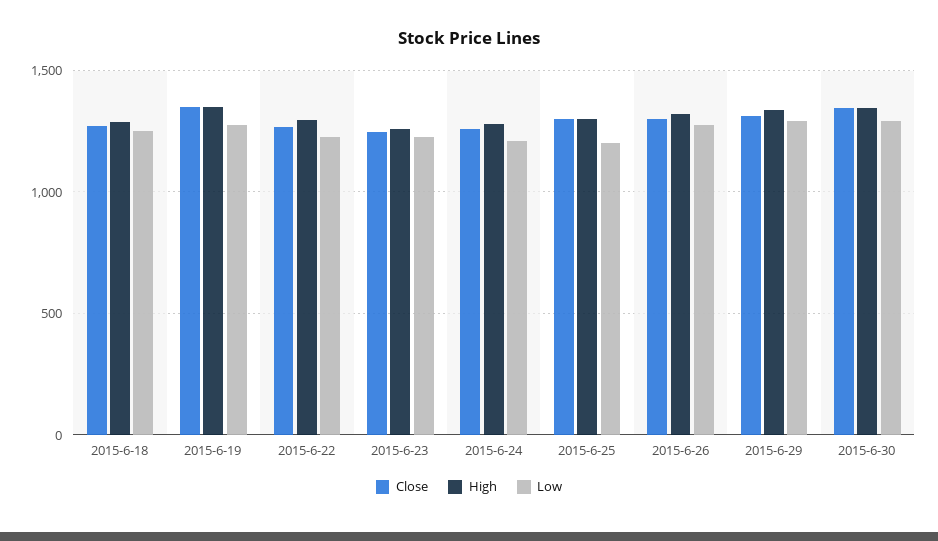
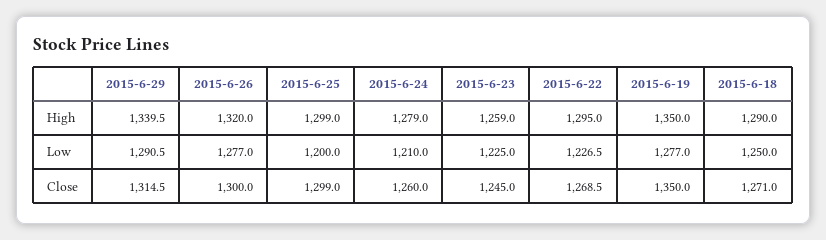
Close, 2015-6-30: 1350 -> none
High, 2015-6-30: 1350 -> none
Low, 2015-6-30: 1300 -> none

